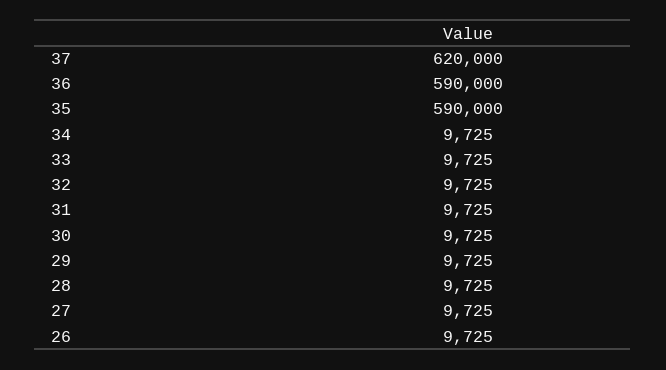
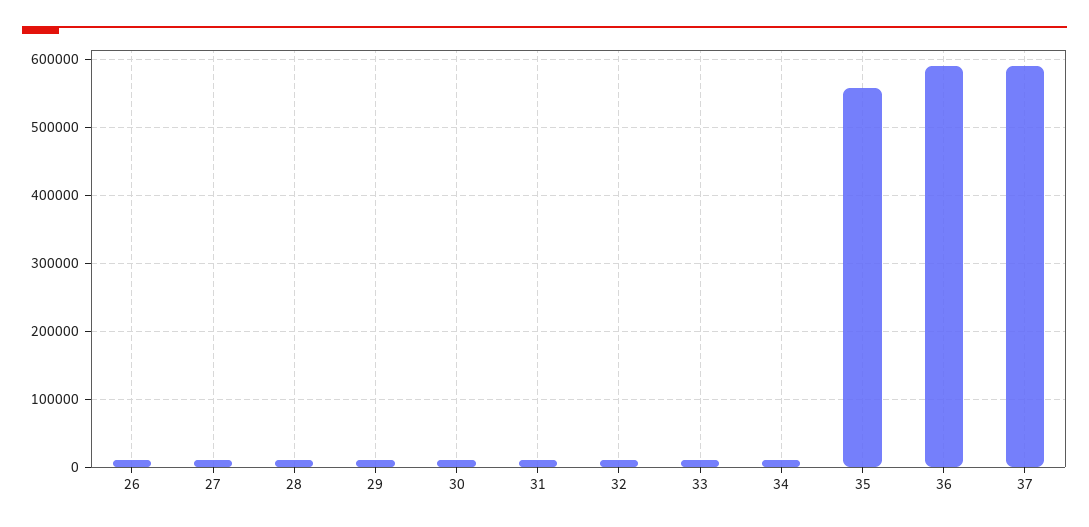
37: 620000 -> 590000
35: 590000 -> 560000

